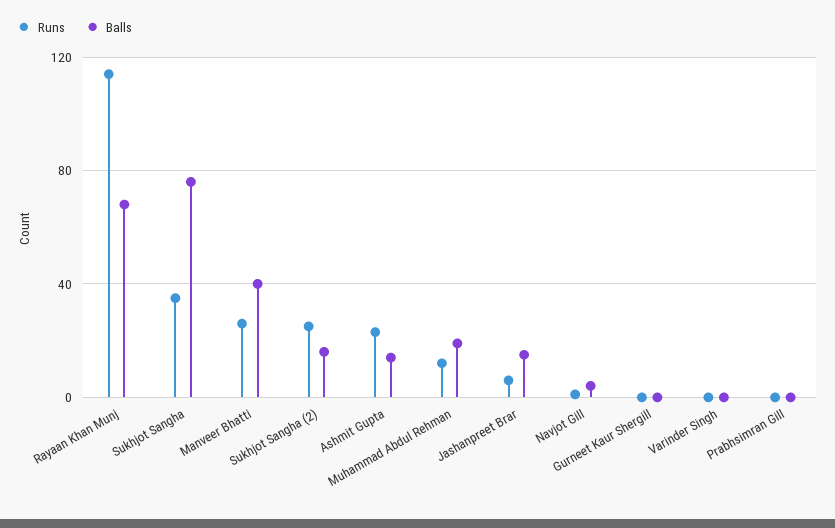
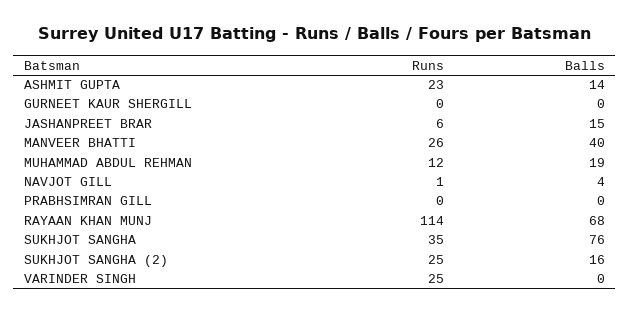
Runs, Varinder Singh: 0 -> 25

